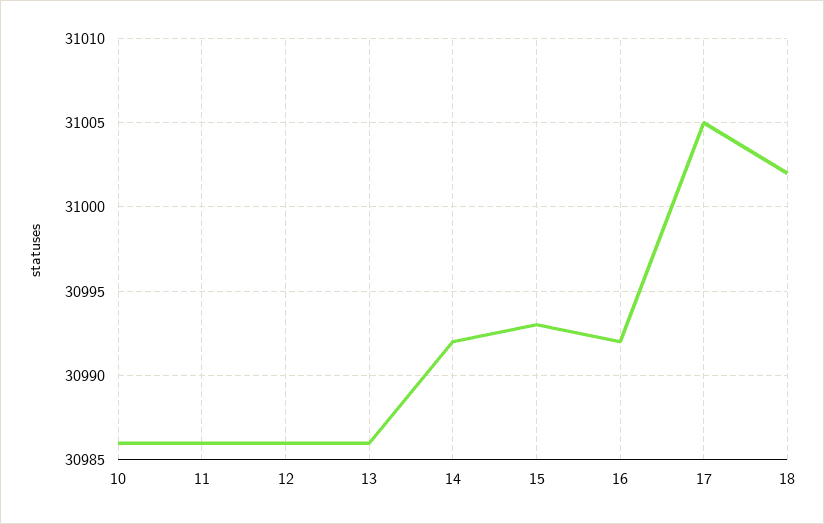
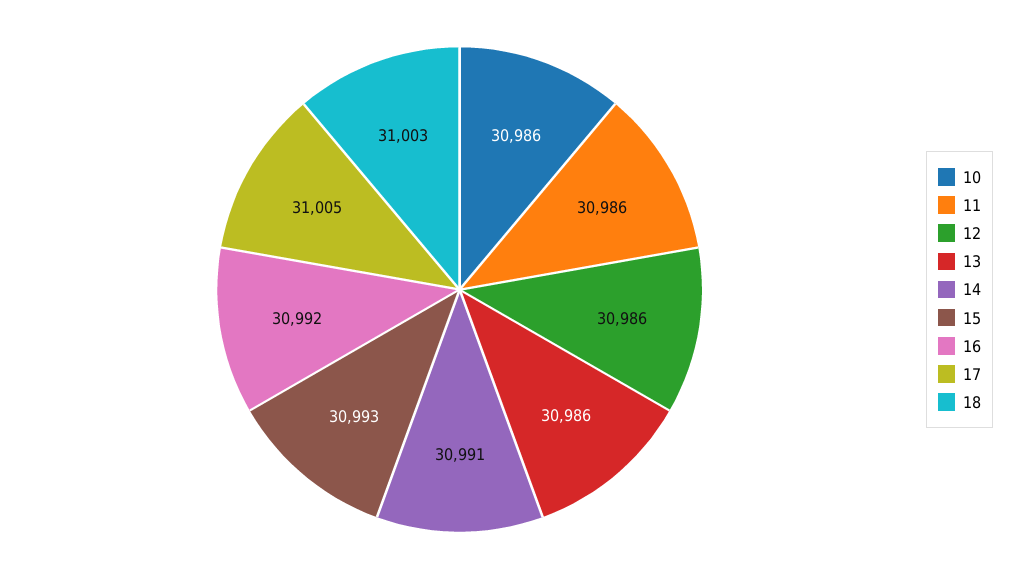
14: 30992 -> 30991
18: 31002 -> 31003

